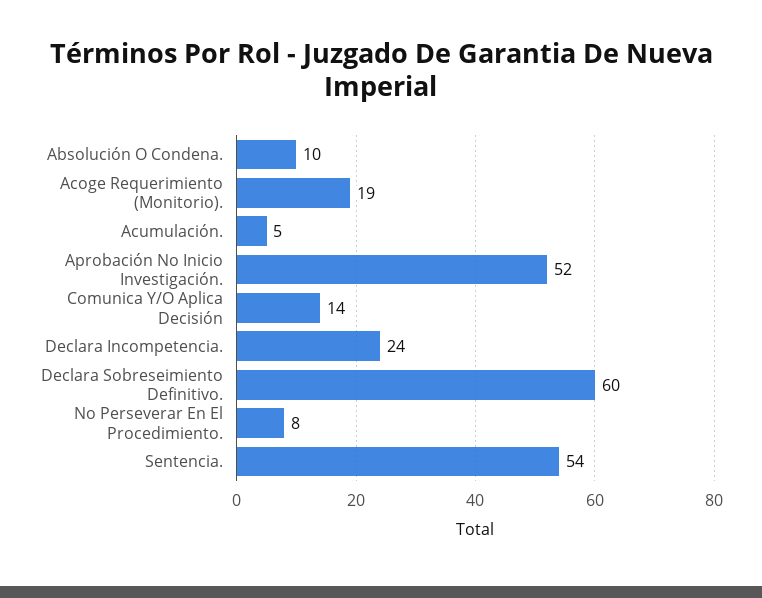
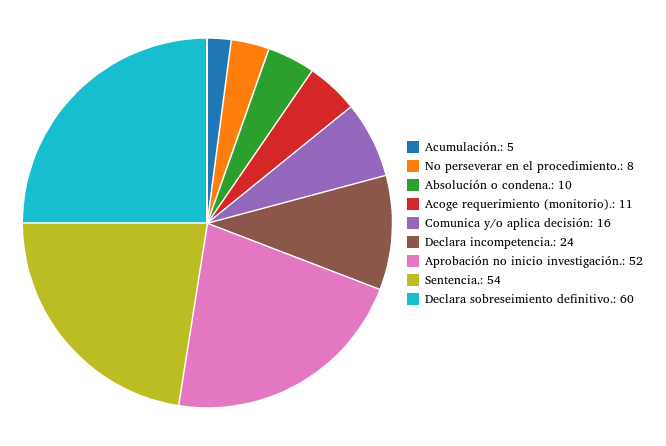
Acoge Requerimiento (Monitorio).: 19 -> 11
Comunica Y/O Aplica Decisión: 14 -> 16

